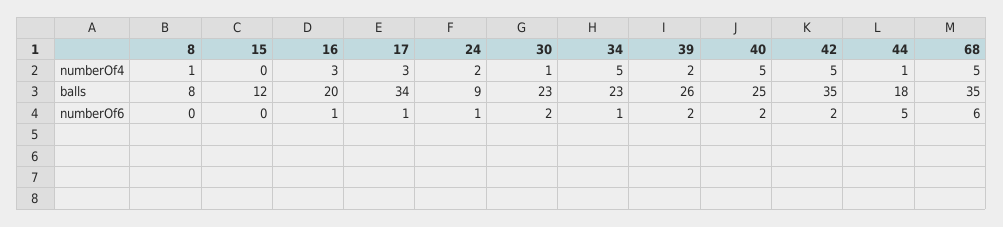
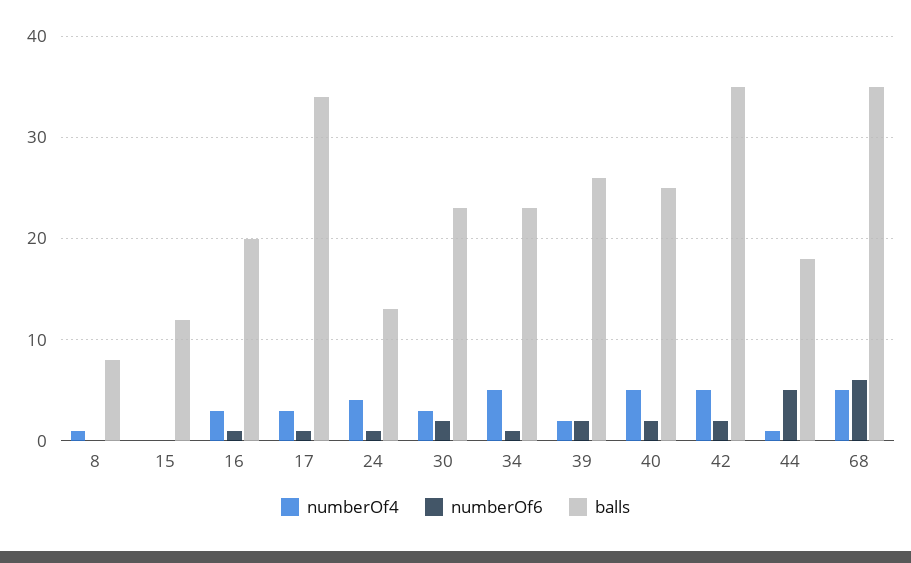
numberOf4, 24: 2 -> 4
numberOf4, 30: 1 -> 3
balls, 24: 9 -> 13

